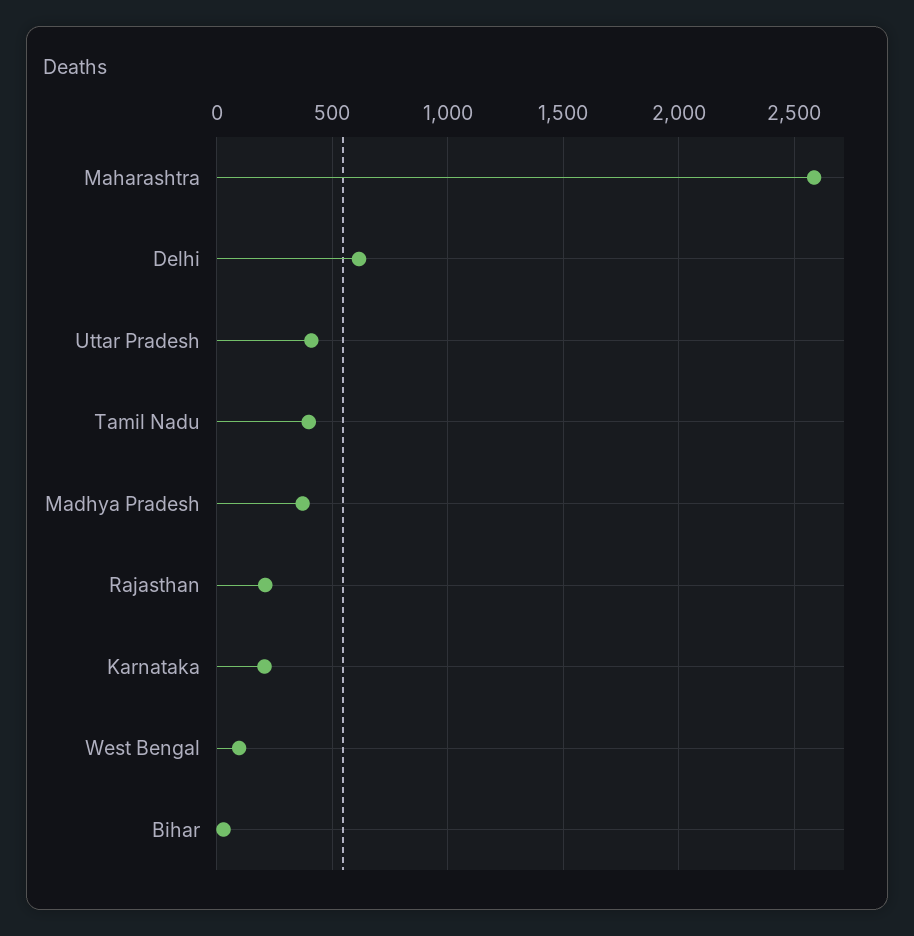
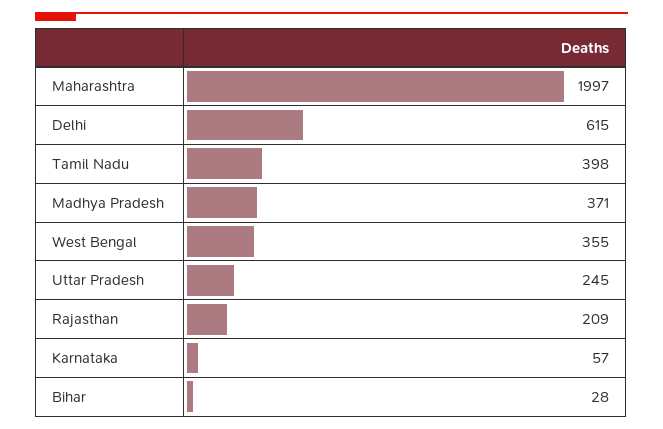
Maharashtra: 2600 -> 1997
Uttar Pradesh: 400 -> 245
Karnataka: 200 -> 57
West Bengal: 100 -> 355

